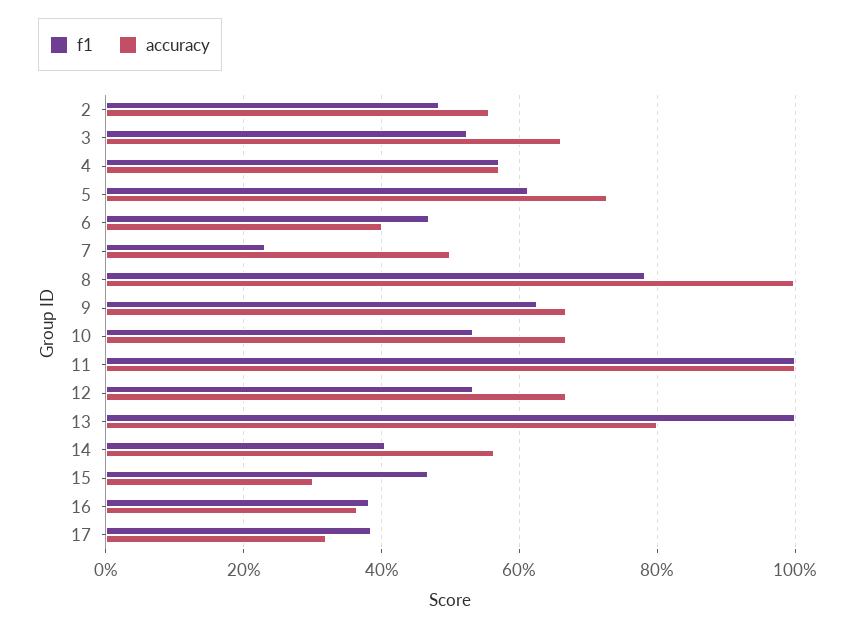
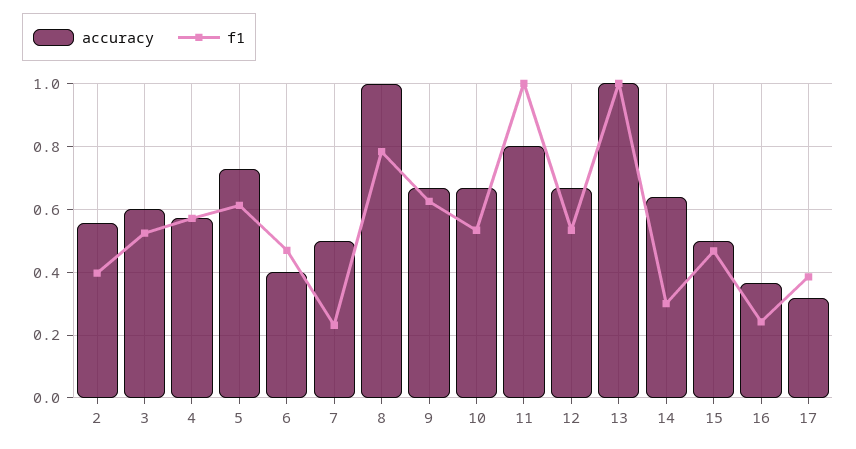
f1, 2: 0.48 -> 0.4
accuracy, 3: 0.66 -> 0.6
accuracy, 11: 1 -> 0.8
accuracy, 13: 0.8 -> 1
f1, 14: 0.4 -> 0.3
accuracy, 14: 0.56 -> 0.64
accuracy, 15: 0.3 -> 0.5
f1, 16: 0.38 -> 0.24

